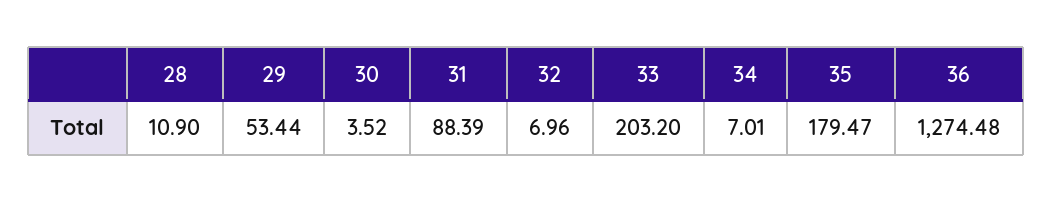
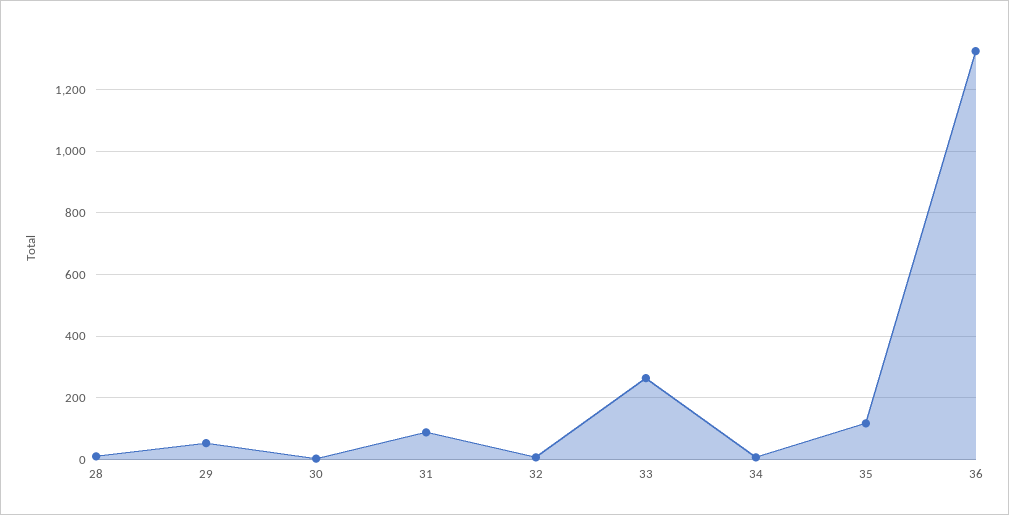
33: 203.2 -> 260
35: 179.47 -> 120
36: 1274.48 -> 1320

